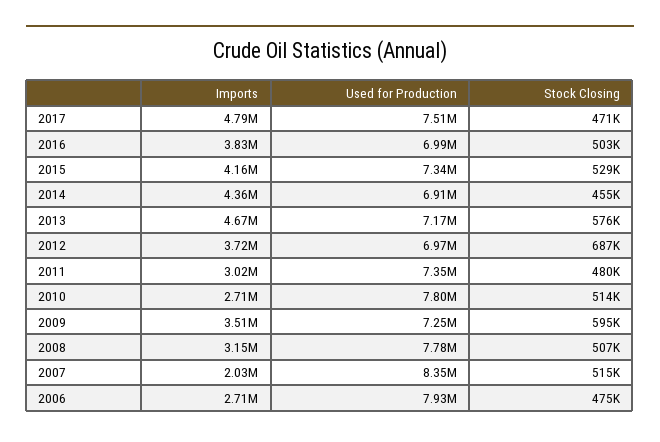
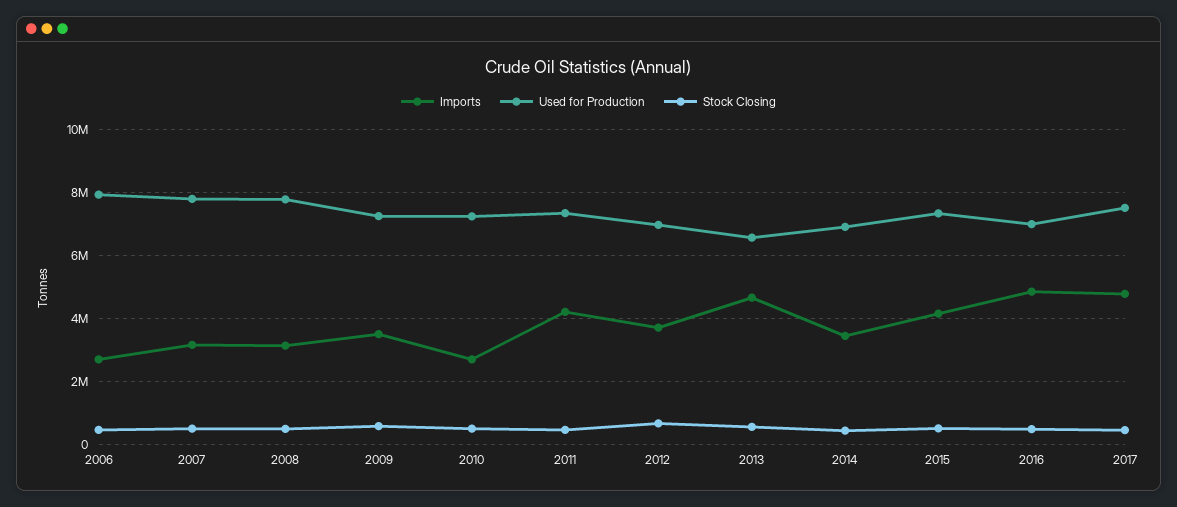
Imports, 2016: 3830000 -> 4800000
Imports, 2014: 4360000 -> 3400000
Used for Production, 2013: 7170000 -> 6600000
Imports, 2011: 3020000 -> 4200000
Used for Production, 2010: 7800000 -> 7200000
Imports, 2007: 2030000 -> 3200000
Used for Production, 2007: 8350000 -> 7800000

